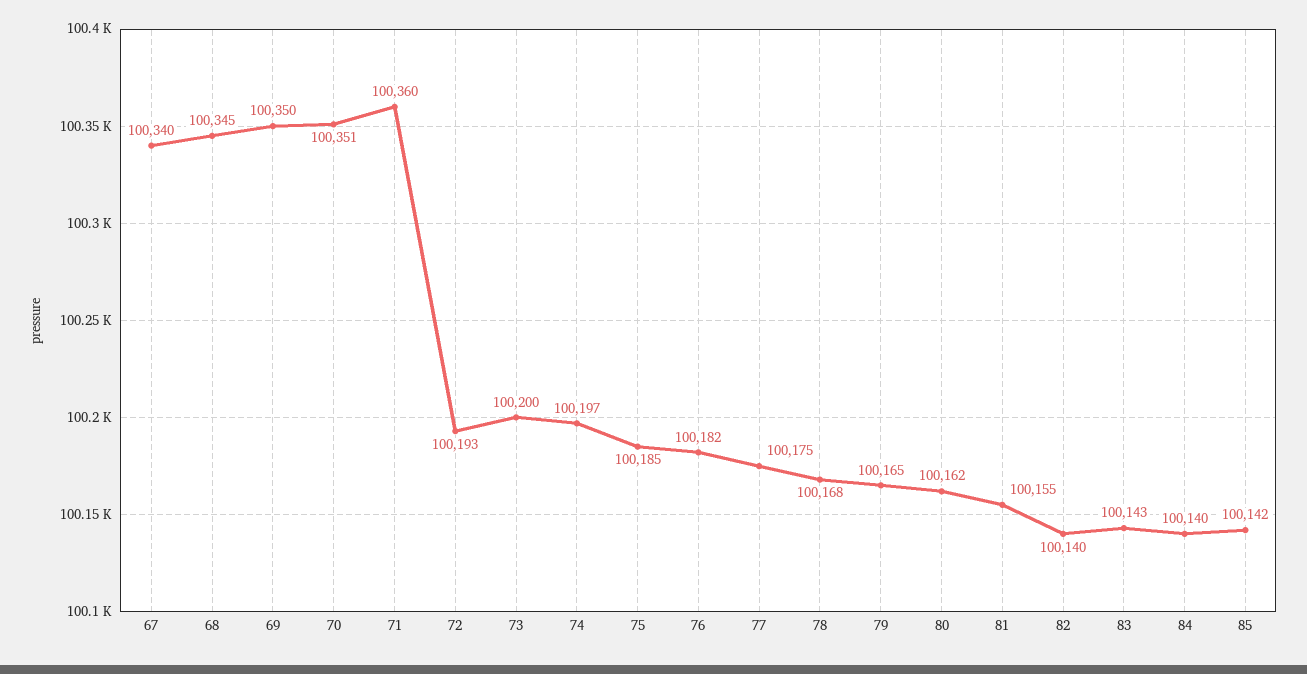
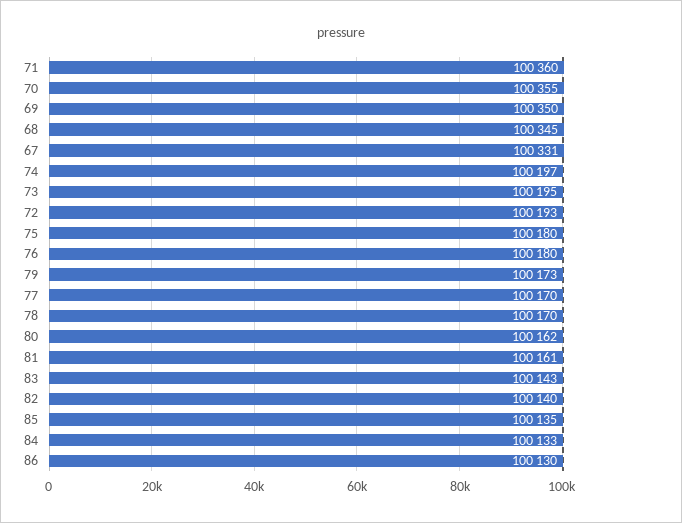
67: 100340 -> 100331
70: 100351 -> 100355
73: 100200 -> 100195
75: 100185 -> 100180
76: 100182 -> 100180
77: 100175 -> 100170
78: 100168 -> 100170
79: 100165 -> 100173
81: 100155 -> 100161
84: 100140 -> 100133
85: 100142 -> 100135
86: none -> 100130

